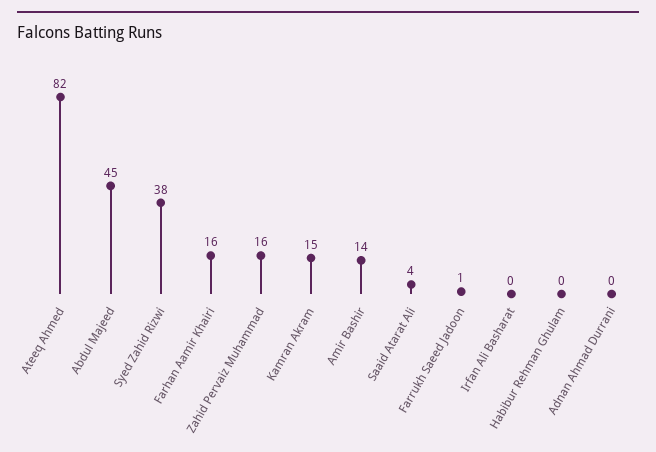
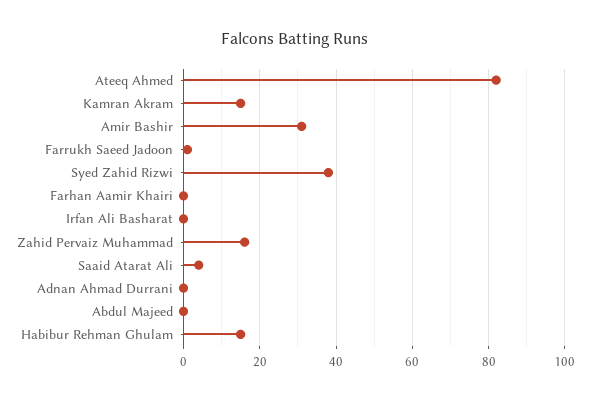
Abdul Majeed: 45 -> 0
Farhan Aamir Khairi: 16 -> 0
Amir Bashir: 14 -> 30
Habibur Rehman Ghulam: 0 -> 15

